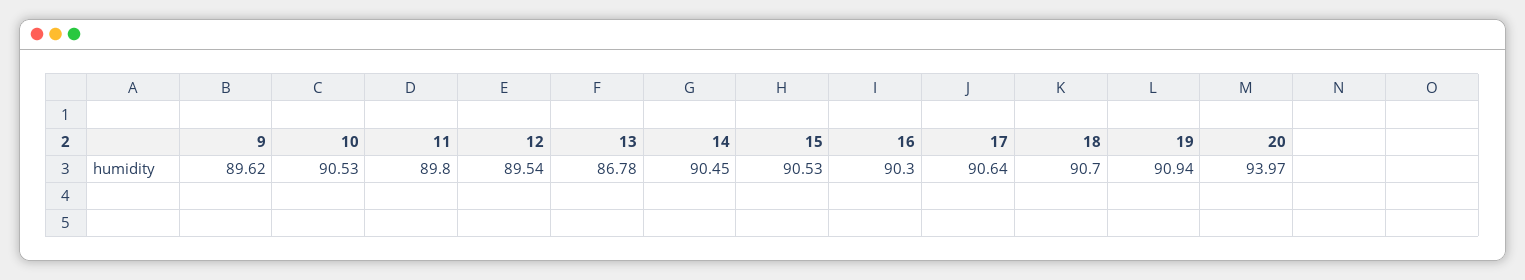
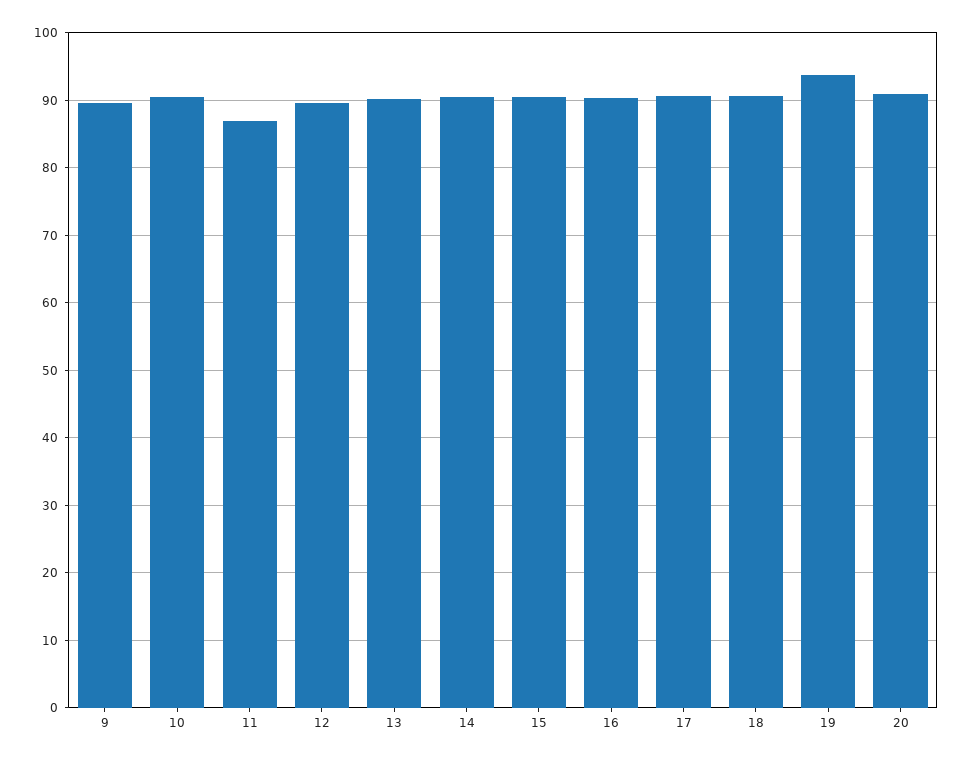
11: 89.8 -> 87
13: 86.78 -> 90
19: 90.94 -> 94
20: 93.97 -> 91

